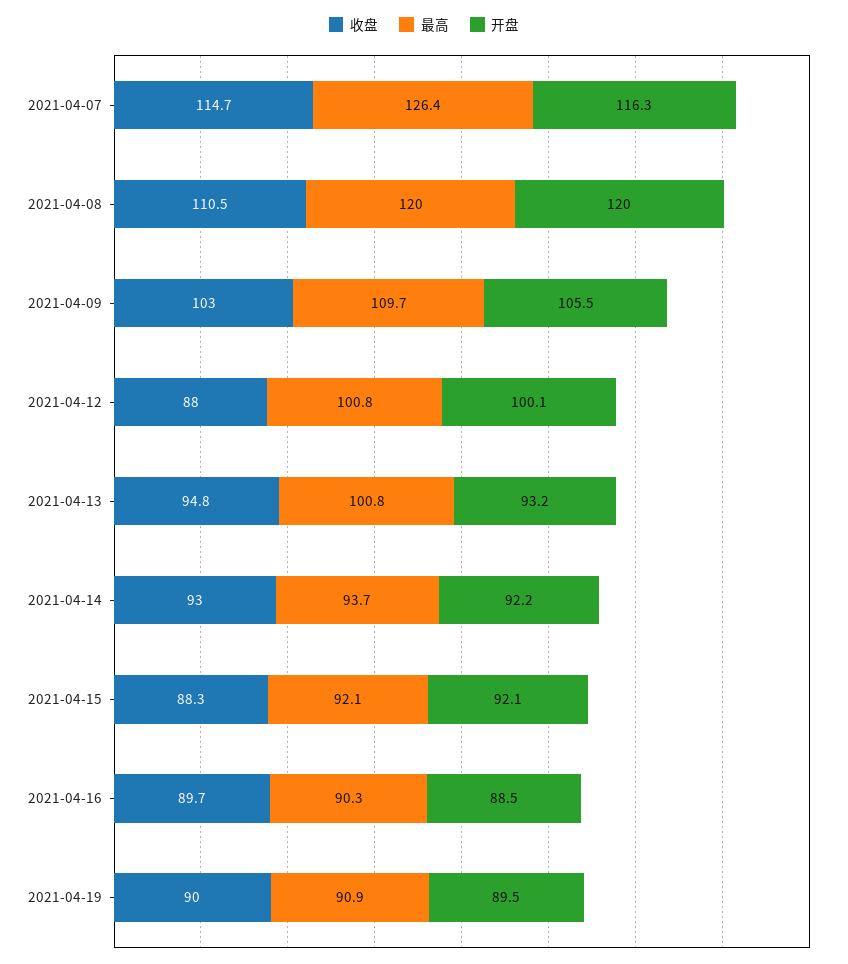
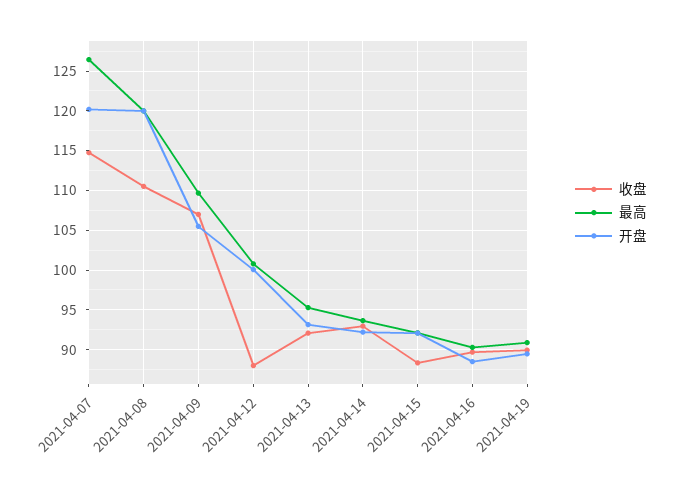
开盘, 2021-04-07: 116.3 -> 120
收盘, 2021-04-09: 103 -> 107
收盘, 2021-04-13: 94.8 -> 92
最高, 2021-04-13: 100.8 -> 95

